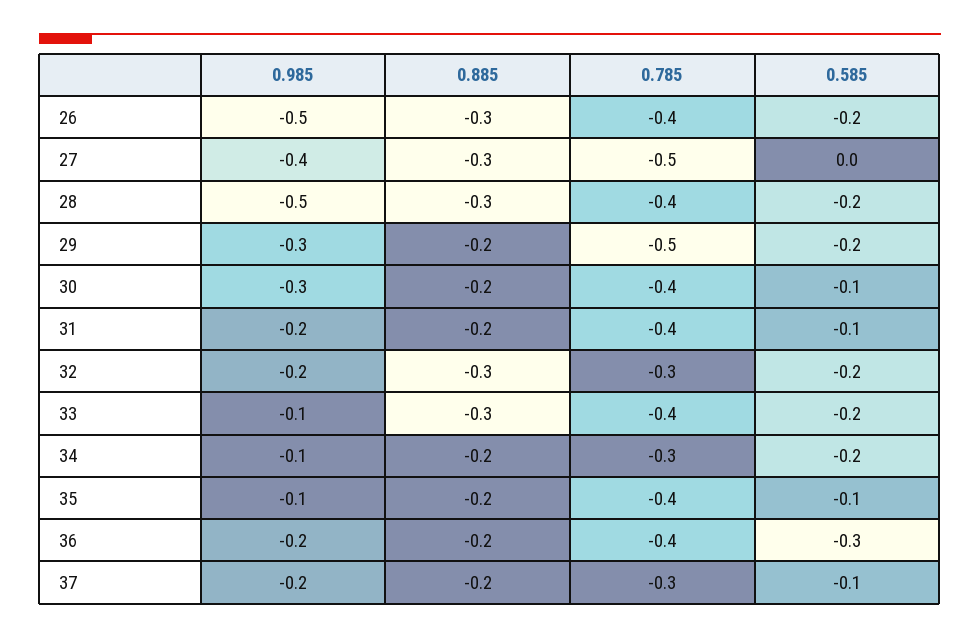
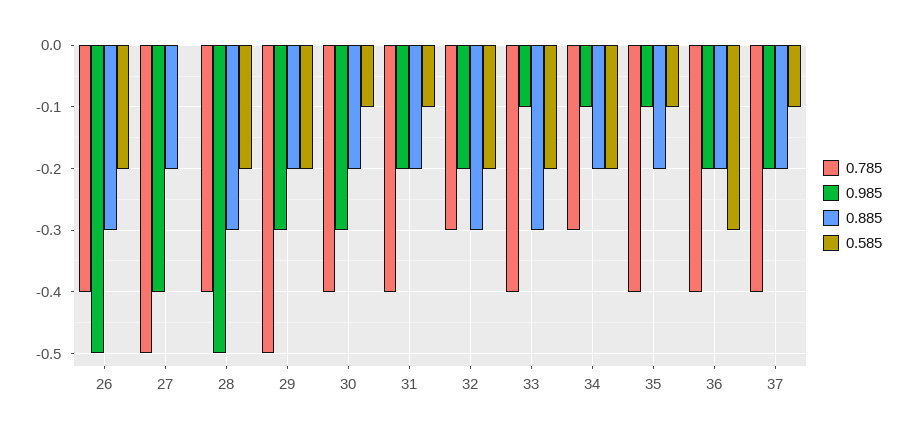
0.885, 27: -0.3 -> -0.2
0.785, 37: -0.3 -> -0.4

